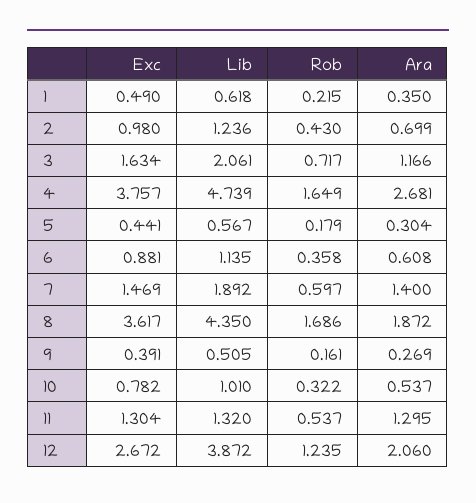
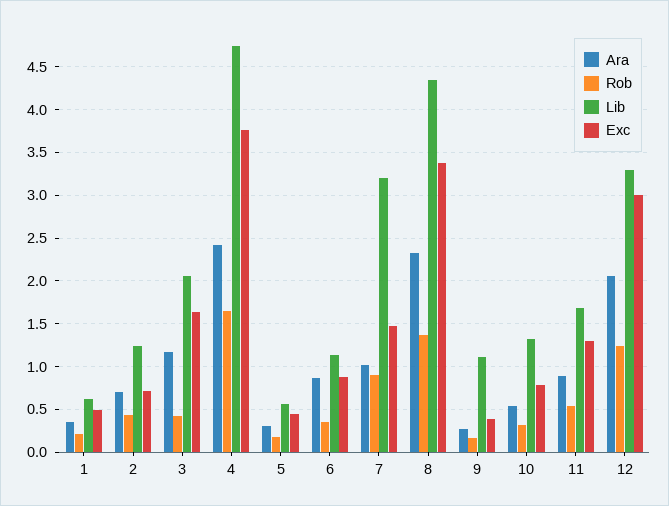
Exc, 2: 0.98 -> 0.7
Rob, 3: 0.717 -> 0.4
Ara, 4: 2.681 -> 2.4
Ara, 6: 0.608 -> 0.9
Lib, 7: 1.892 -> 3.2
Rob, 7: 0.597 -> 0.9
Ara, 7: 1.4 -> 1
Exc, 8: 3.617 -> 3.4
Rob, 8: 1.686 -> 1.4
Ara, 8: 1.872 -> 2.3
Lib, 9: 0.505 -> 1.1
Lib, 10: 1.01 -> 1.3
Lib, 11: 1.32 -> 1.7
Ara, 11: 1.295 -> 0.9
Exc, 12: 2.672 -> 3
Lib, 12: 3.872 -> 3.3

